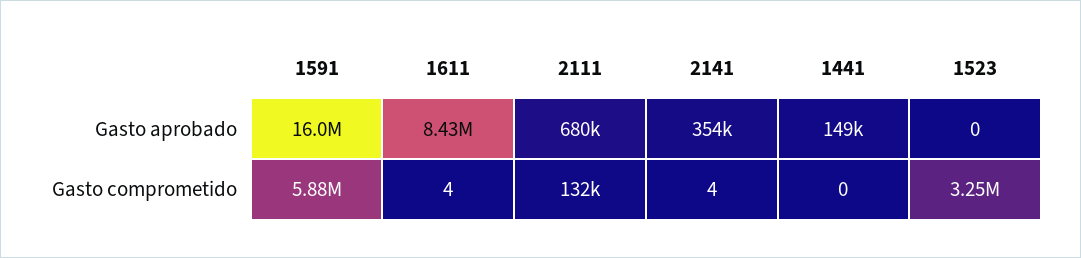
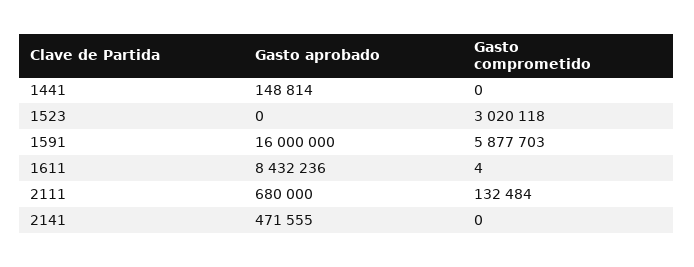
2141, Gasto aprobado: 354000 -> 471555
2141, Gasto comprometido: 4 -> 0
1523, Gasto comprometido: 3250000 -> 3020118

